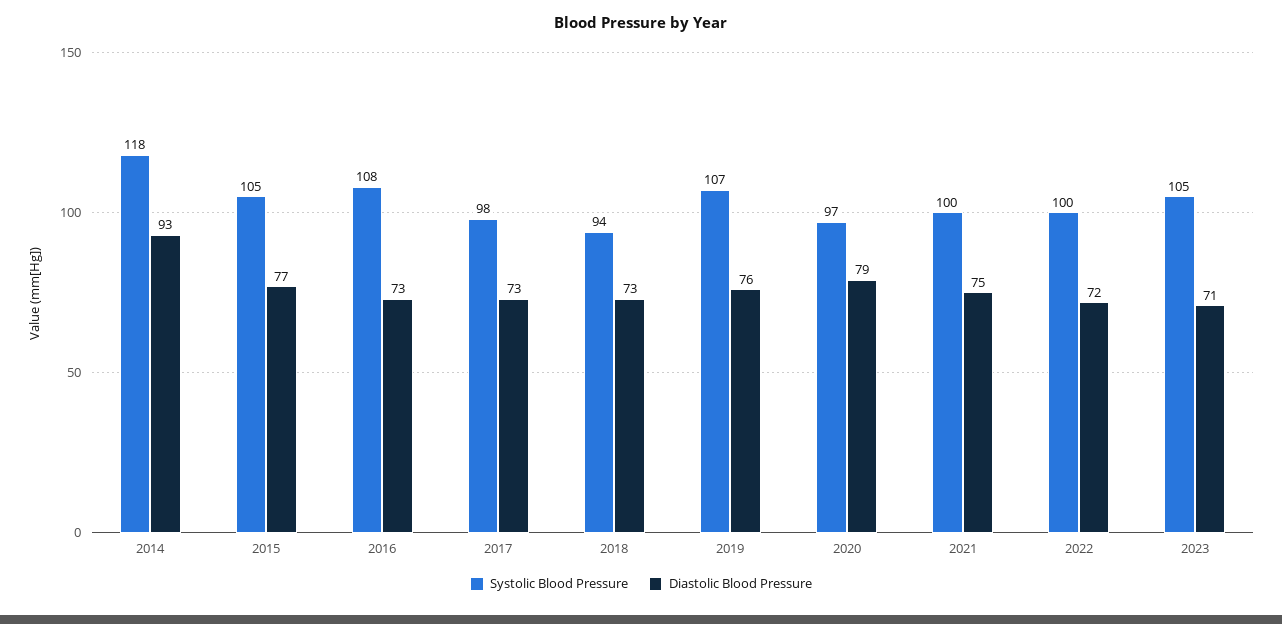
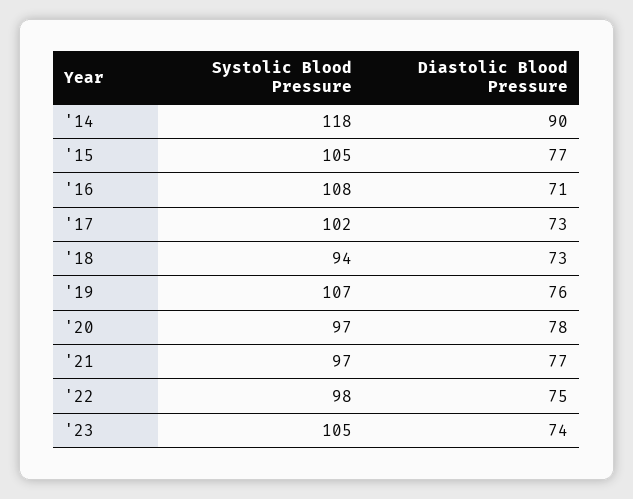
Diastolic Blood Pressure, 2014: 93 -> 90
Diastolic Blood Pressure, 2016: 73 -> 71
Systolic Blood Pressure, 2017: 98 -> 102
Diastolic Blood Pressure, 2020: 79 -> 78
Systolic Blood Pressure, 2021: 100 -> 97
Diastolic Blood Pressure, 2021: 75 -> 77
Systolic Blood Pressure, 2022: 100 -> 98
Diastolic Blood Pressure, 2022: 72 -> 75
Diastolic Blood Pressure, 2023: 71 -> 74

